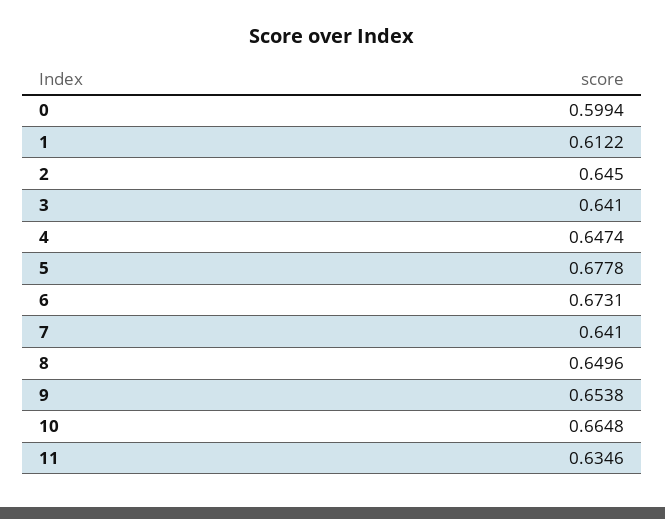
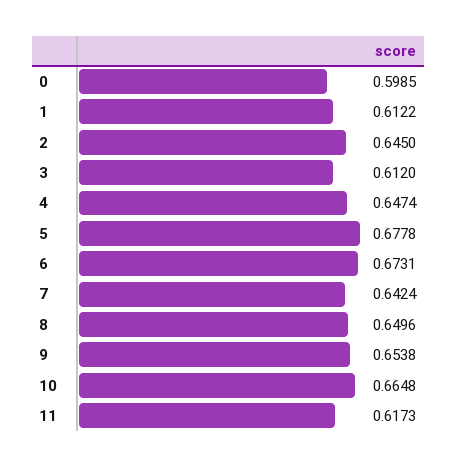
0: 0.5994 -> 0.5985
3: 0.641 -> 0.612
7: 0.641 -> 0.6424
11: 0.6346 -> 0.6173

